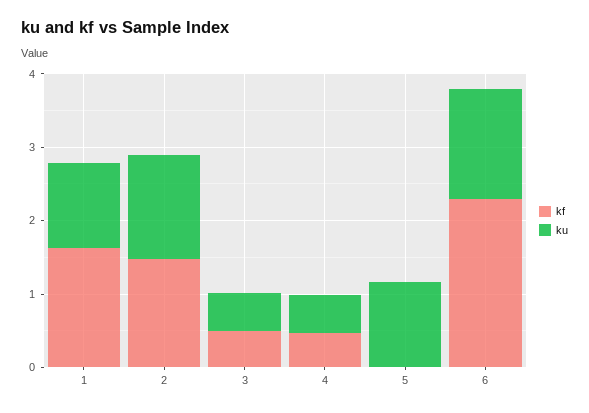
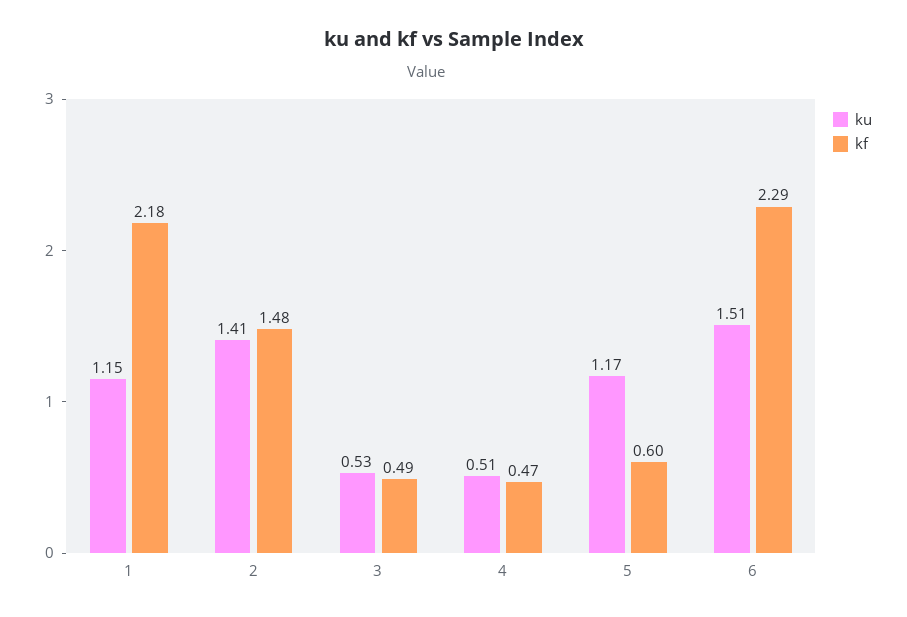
kf, 1: 1.6 -> 2.18
kf, 5: 0 -> 0.6

